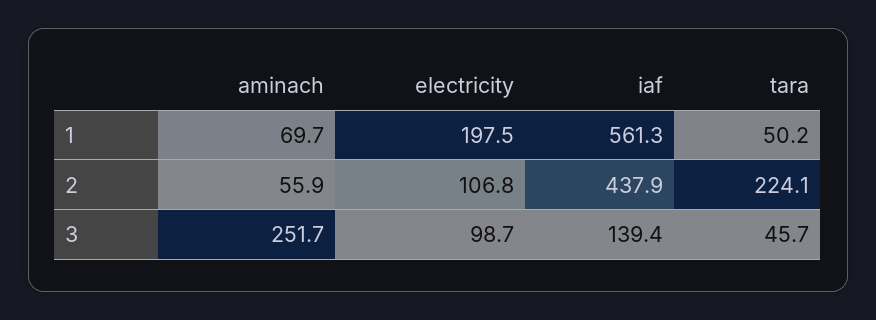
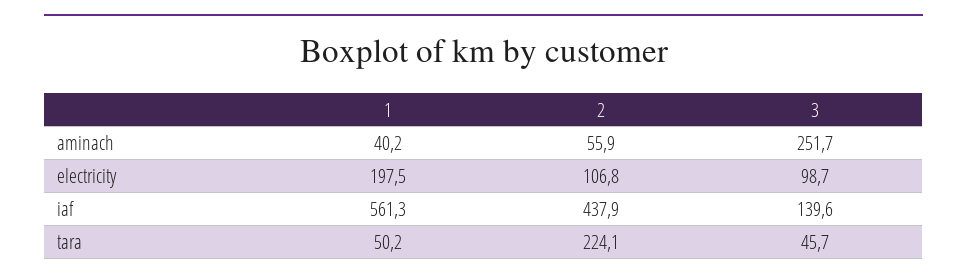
aminach, 1: 69.7 -> 40.2
iaf, 3: 139.4 -> 139.6

